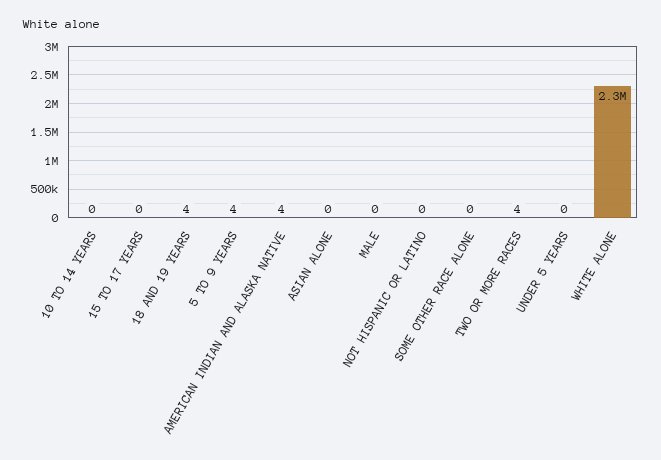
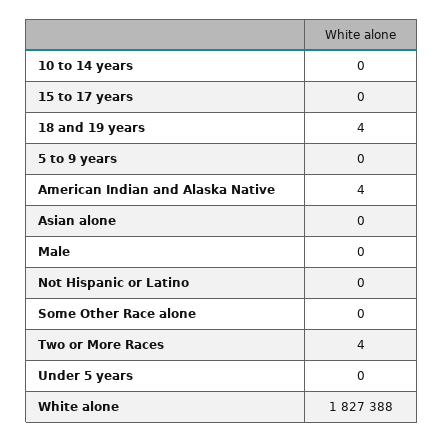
5 TO 9 YEARS: 4 -> 0
WHITE ALONE: 2300000 -> 1827388

